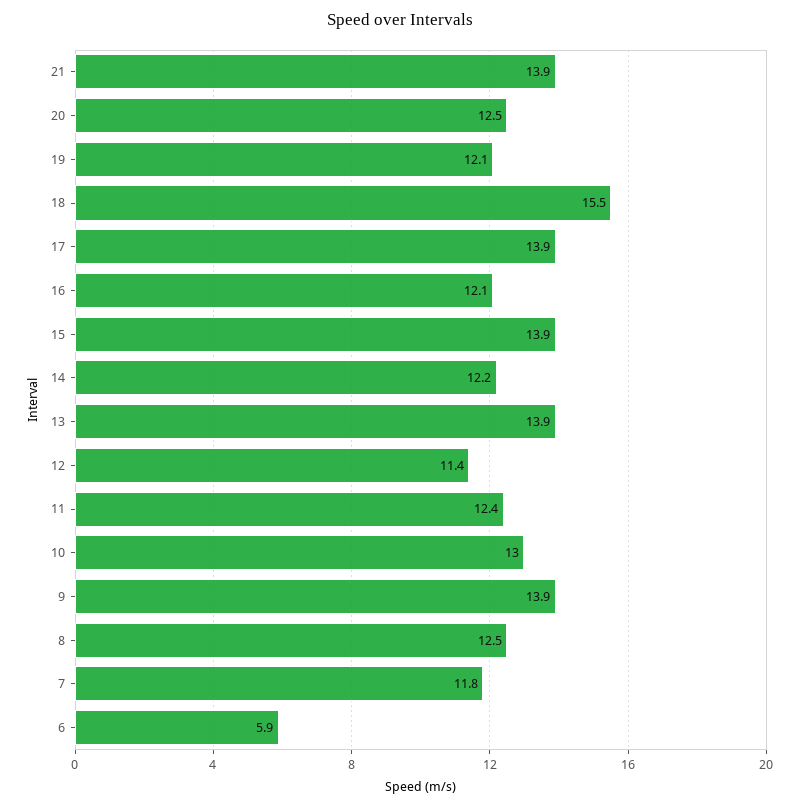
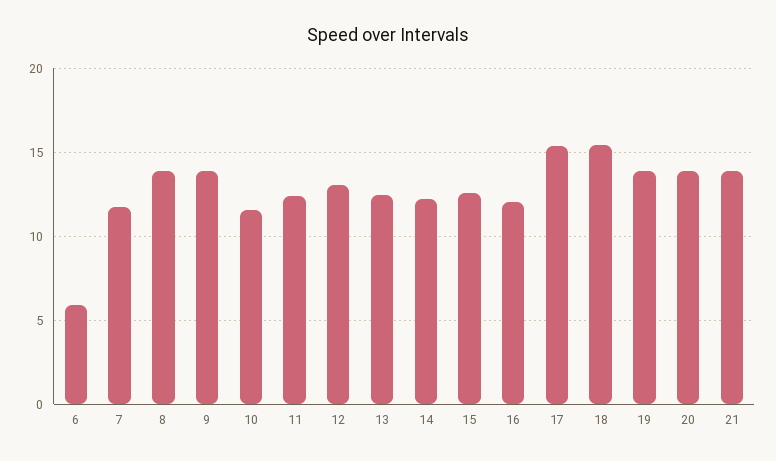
20: 12.5 -> 14
19: 12.1 -> 14
17: 13.9 -> 15.5
15: 13.9 -> 12.5
13: 13.9 -> 12.5
12: 11.4 -> 13
10: 13 -> 11.5
8: 12.5 -> 14

